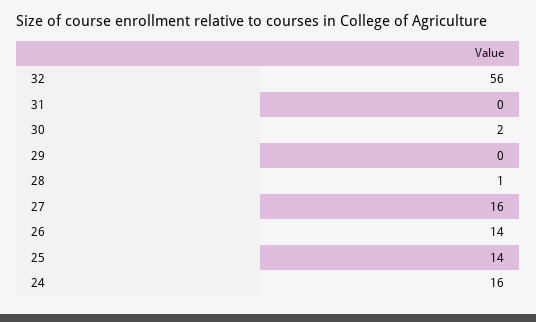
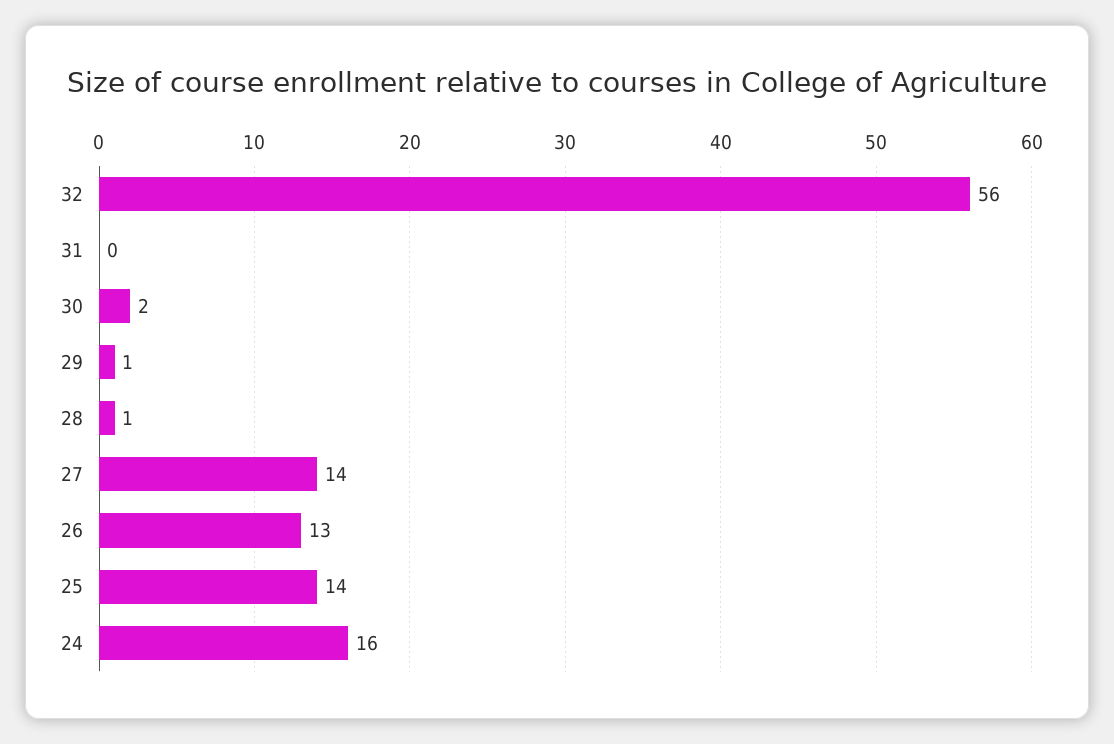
29: 0 -> 1
27: 16 -> 14
26: 14 -> 13

